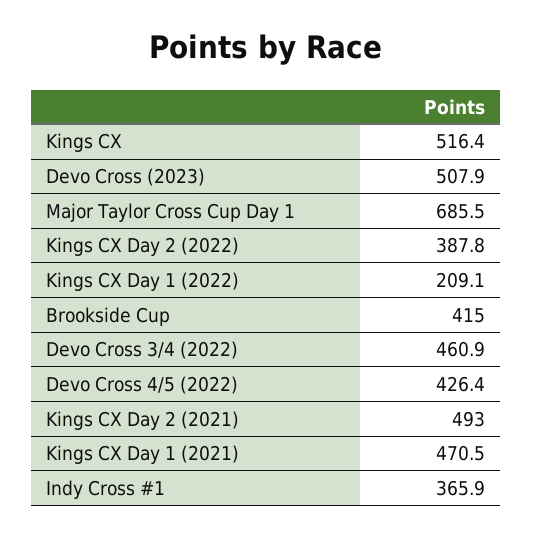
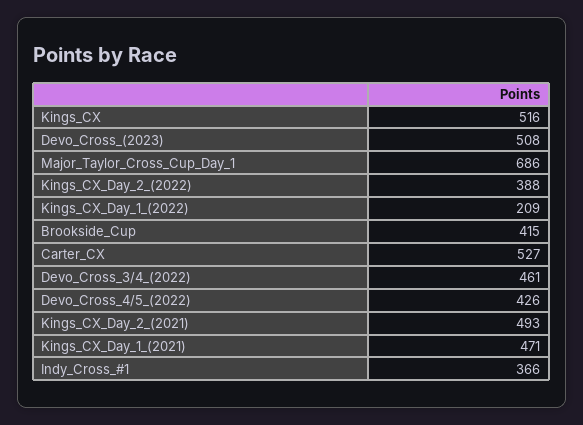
Carter_CX: none -> 527

